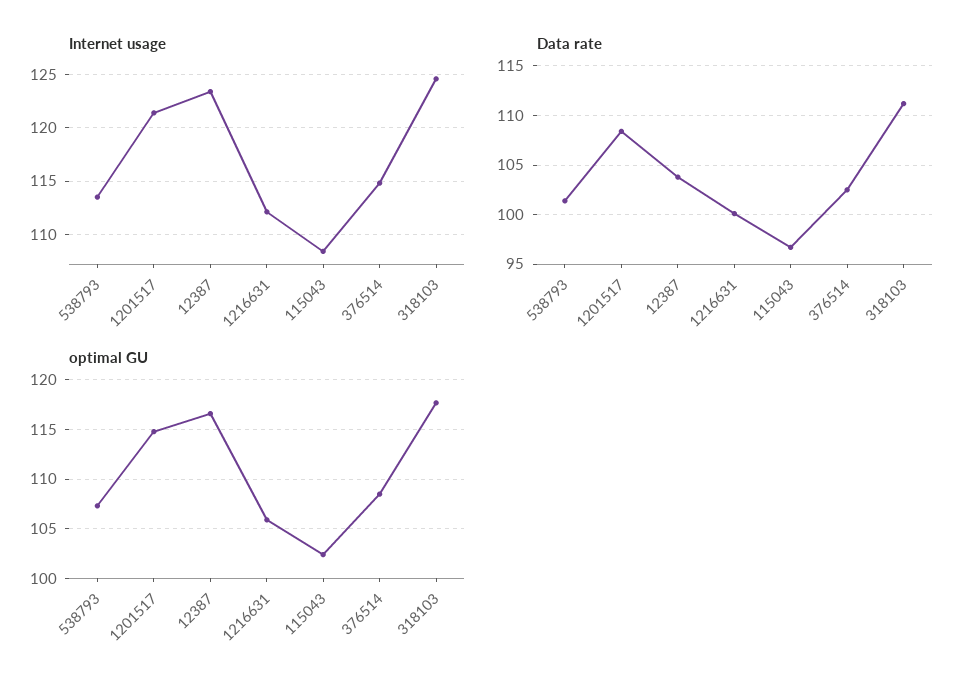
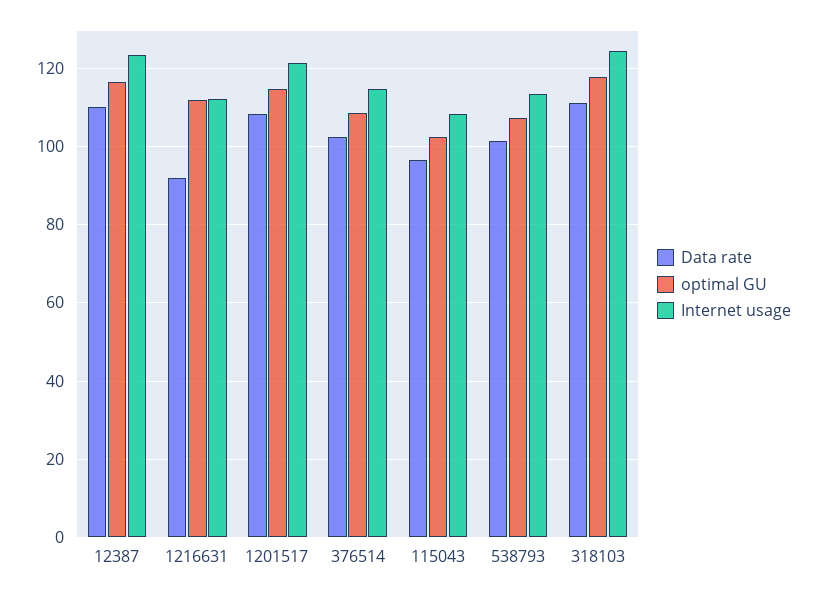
Data rate, 12387: 104 -> 110
Data rate, 1216631: 100 -> 92
optimal GU, 1216631: 106 -> 112

